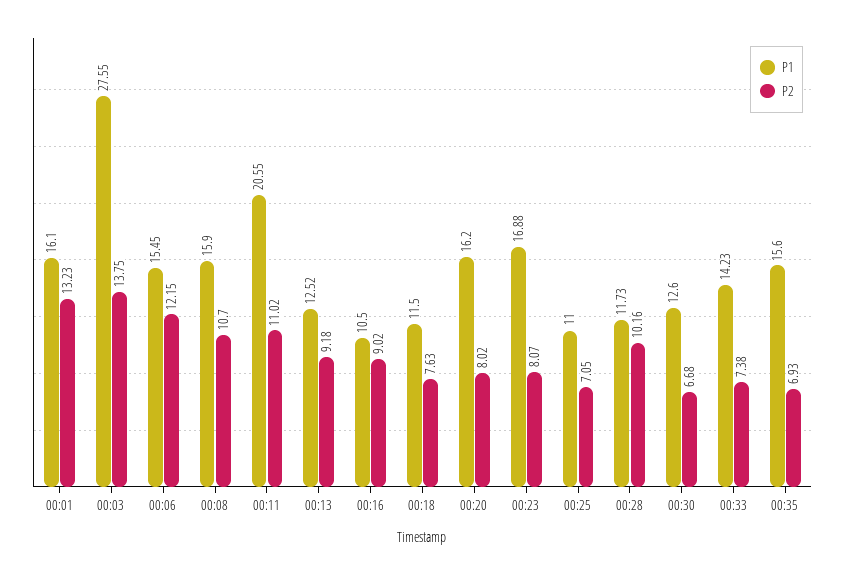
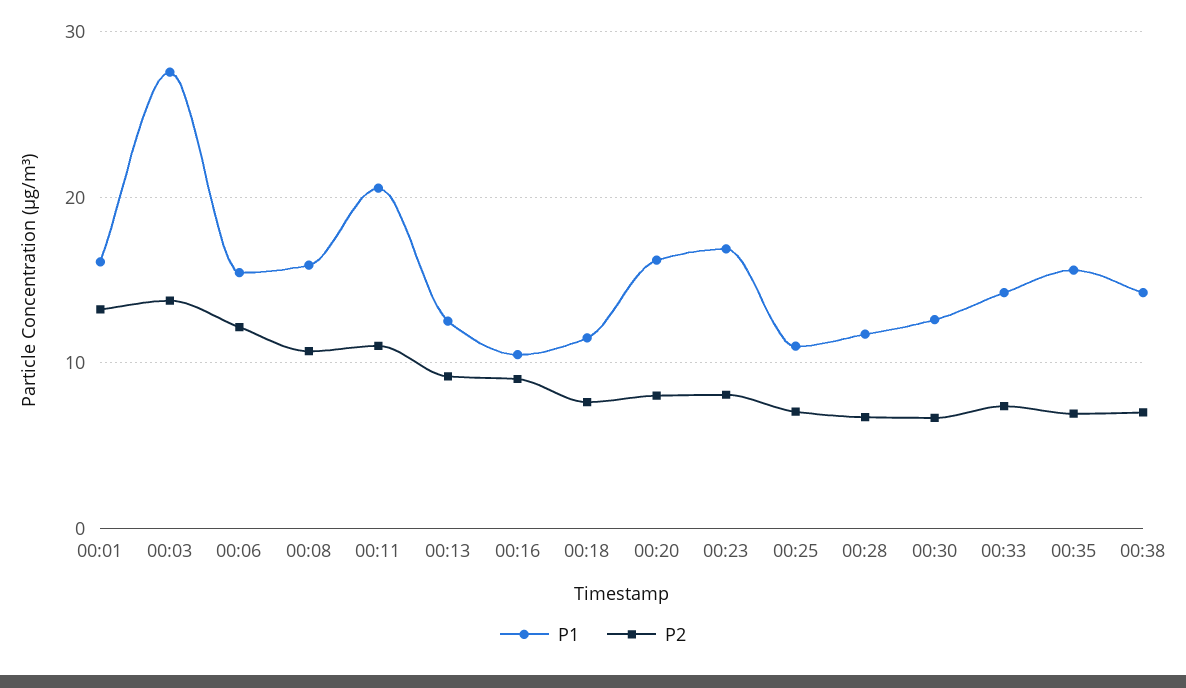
P2, 00:28: 10.16 -> 7
P1, 00:38: none -> 14
P2, 00:38: none -> 7

